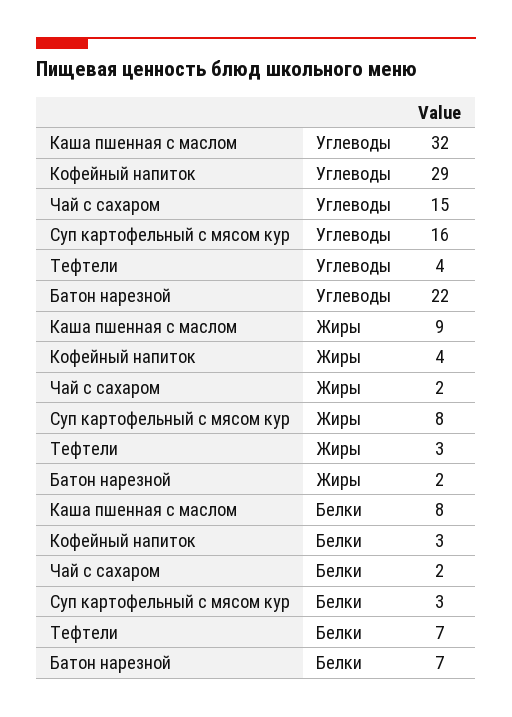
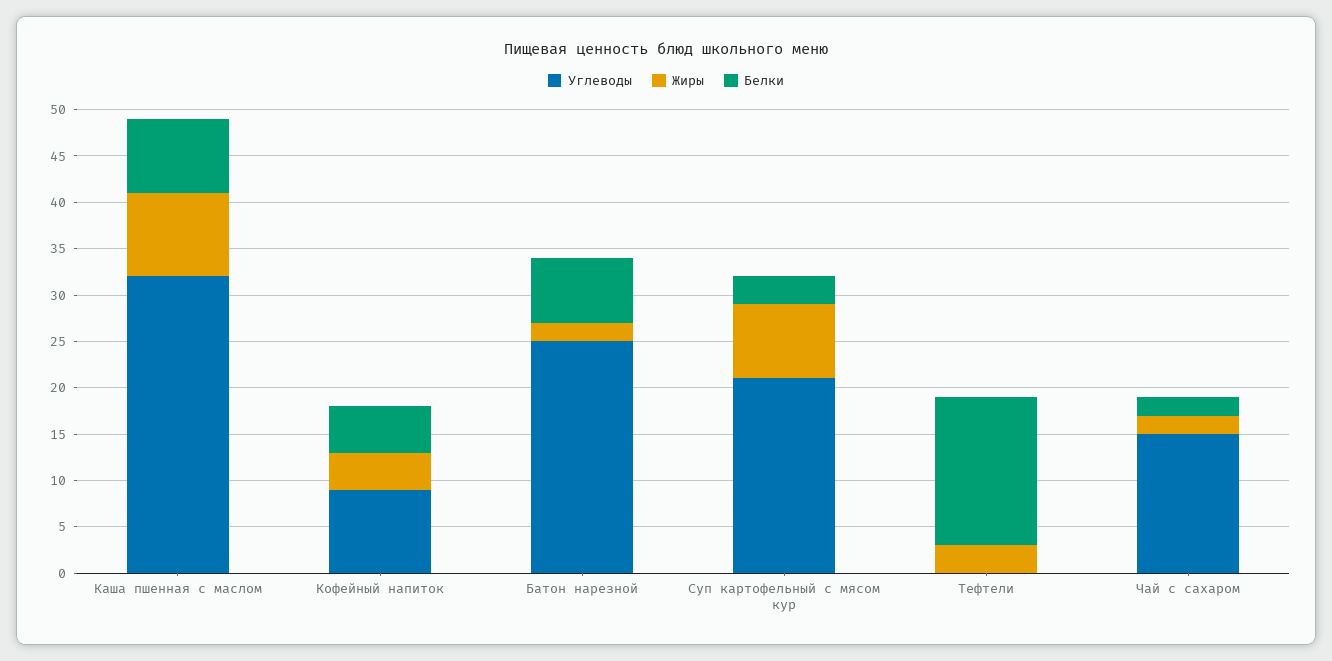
Углеводы, Кофейный напиток: 29 -> 9
Углеводы, Суп картофельный с мясом кур: 16 -> 21
Углеводы, Тефтели: 4 -> 0
Углеводы, Батон нарезной: 22 -> 25
Белки, Кофейный напиток: 3 -> 5
Белки, Тефтели: 7 -> 16

